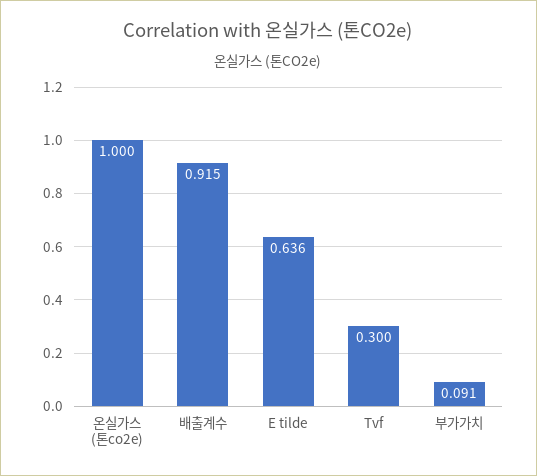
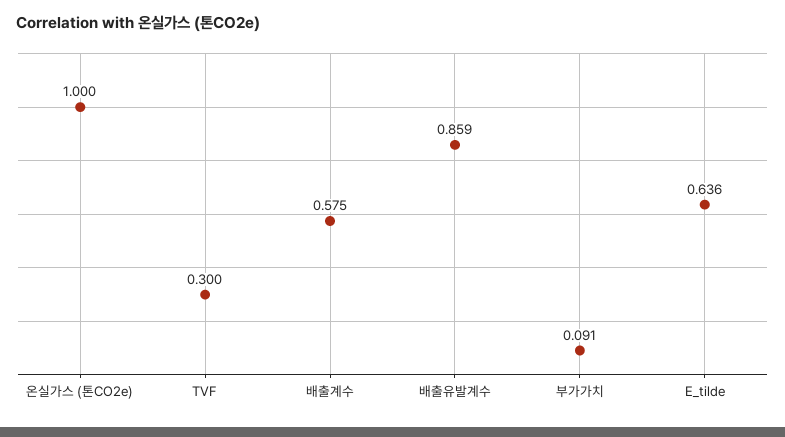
배출계수: 0.915 -> 0.575
배출유발계수: none -> 0.859

